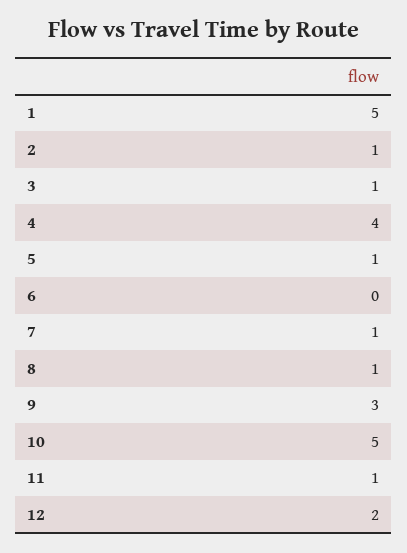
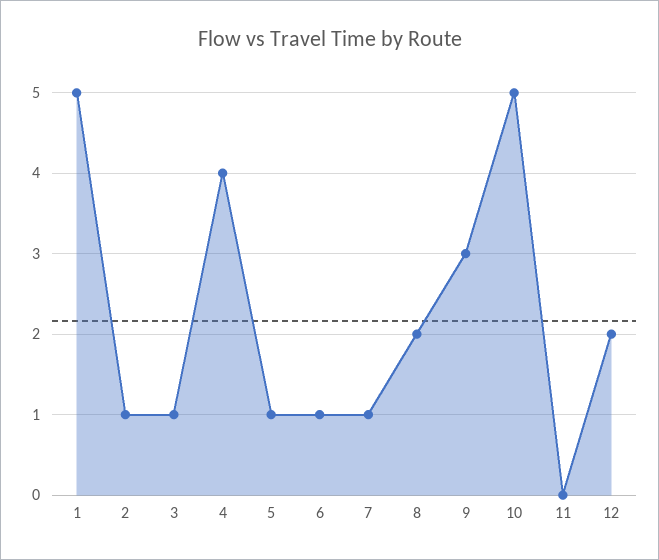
6: 0 -> 1
8: 1 -> 2
11: 1 -> 0

